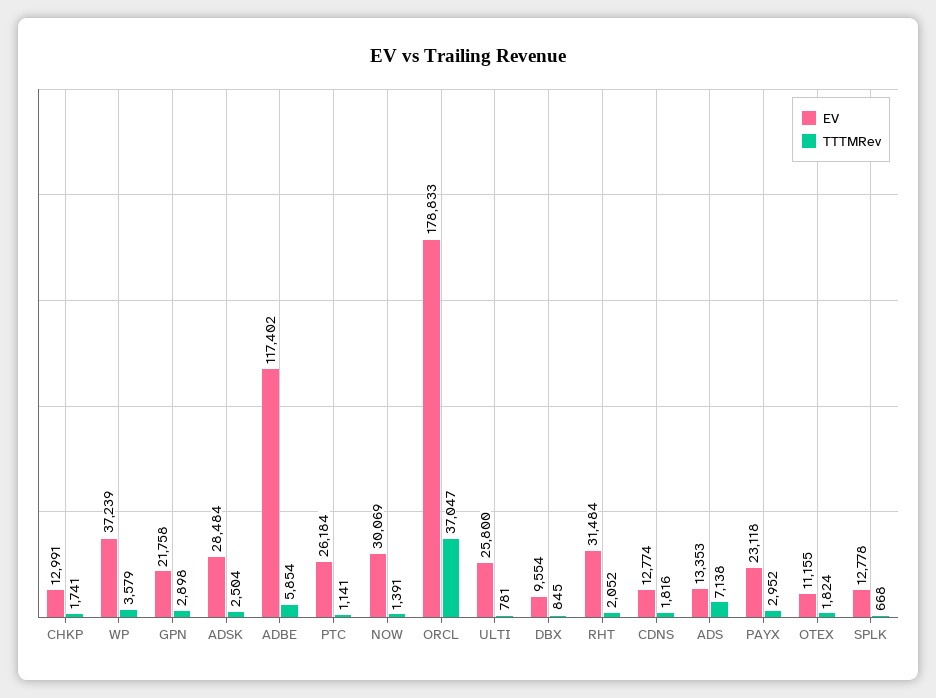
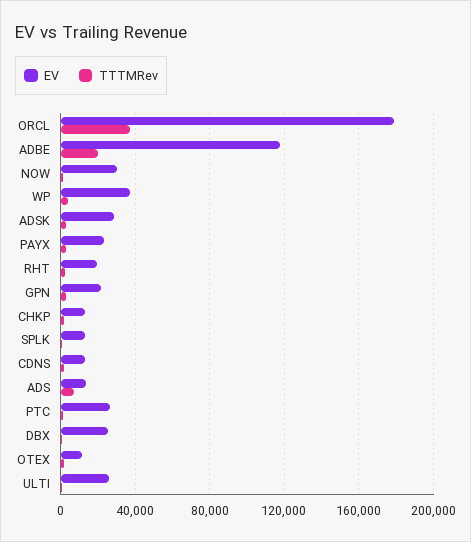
TTTMRev, ADBE: 5854 -> 20000
EV, DBX: 9554 -> 25000
EV, RHT: 31484 -> 20000

